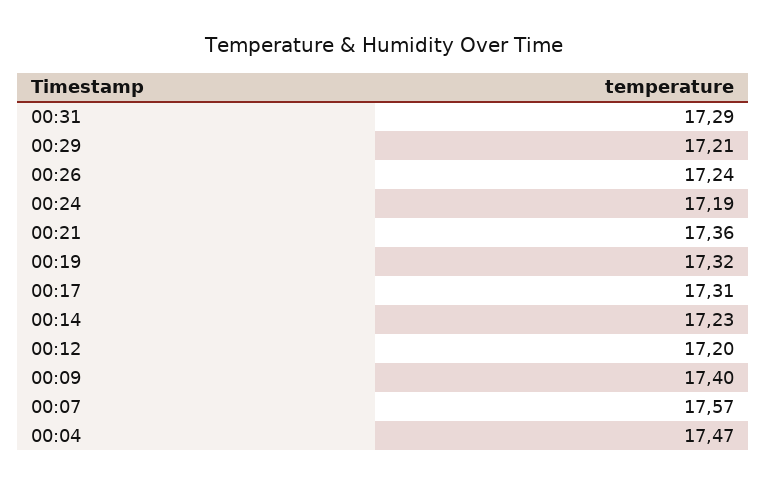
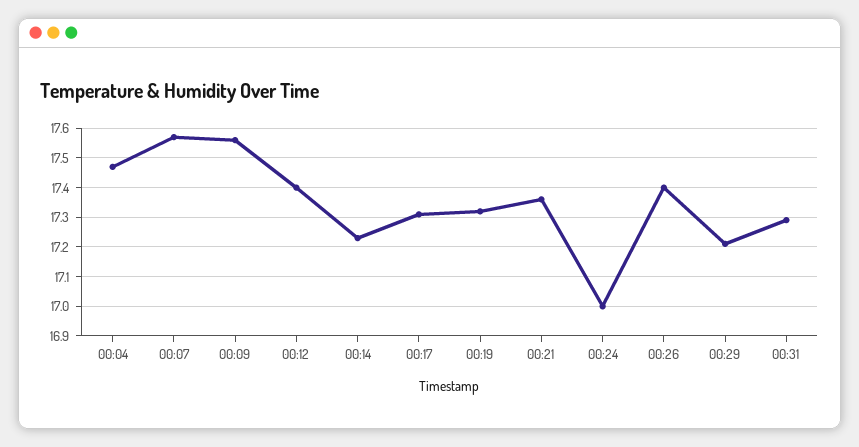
00:26: 17.24 -> 17.4
00:24: 17.19 -> 17
00:12: 17.2 -> 17.4
00:09: 17.4 -> 17.55

